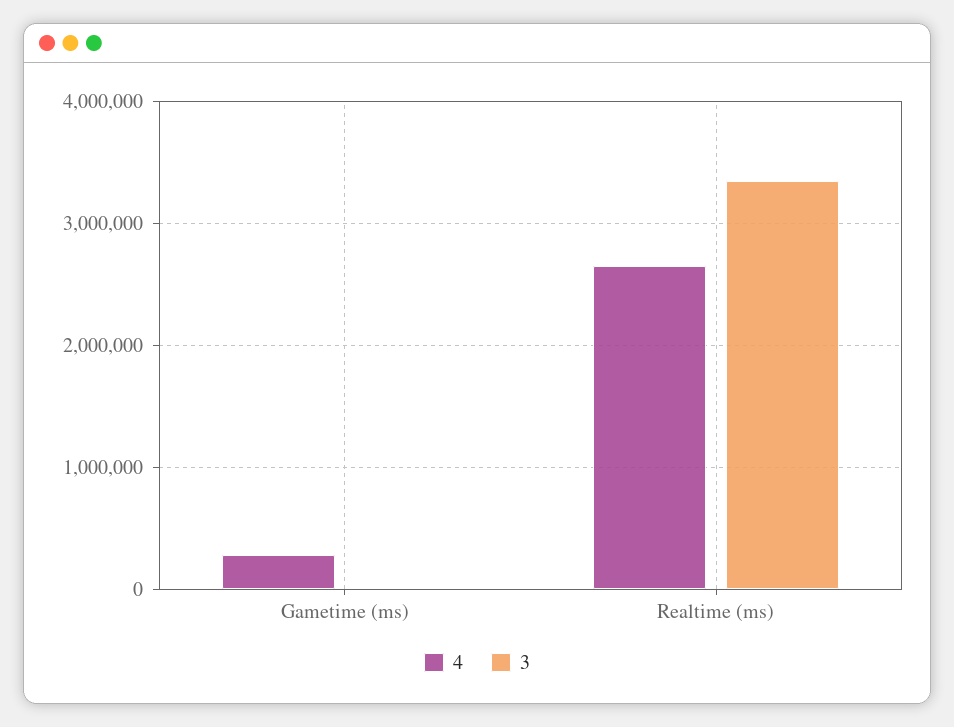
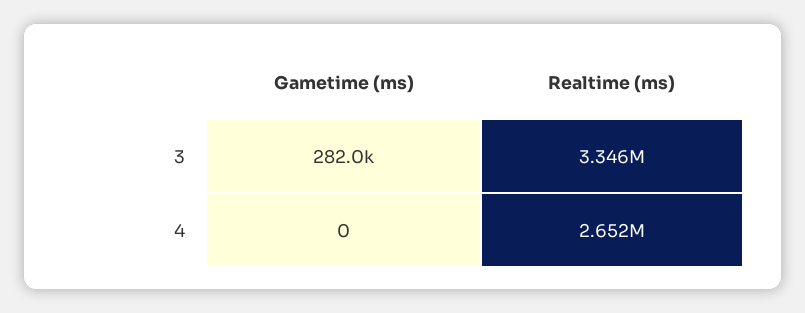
4, Gametime (ms): 300000 -> 0
3, Gametime (ms): 0 -> 282000

